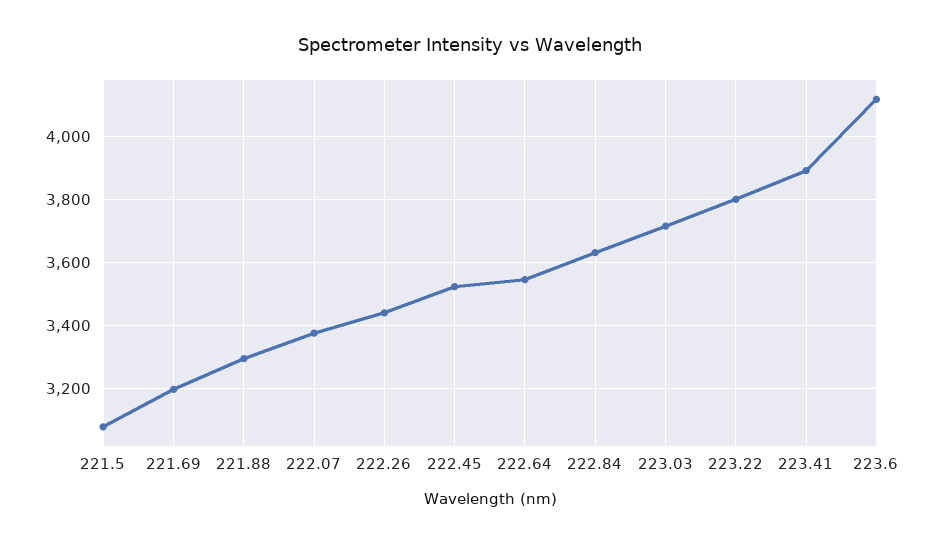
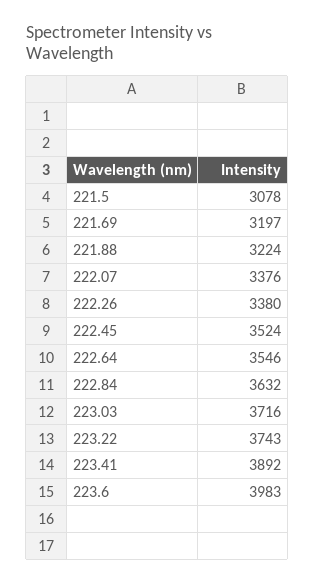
221.88: 3300 -> 3224
222.26: 3440 -> 3380
223.22: 3800 -> 3743
223.6: 4120 -> 3983

